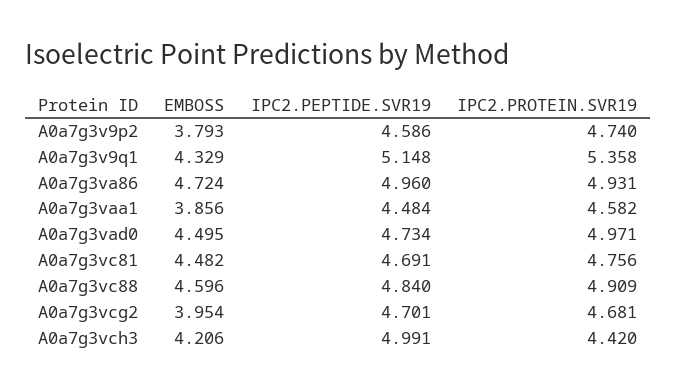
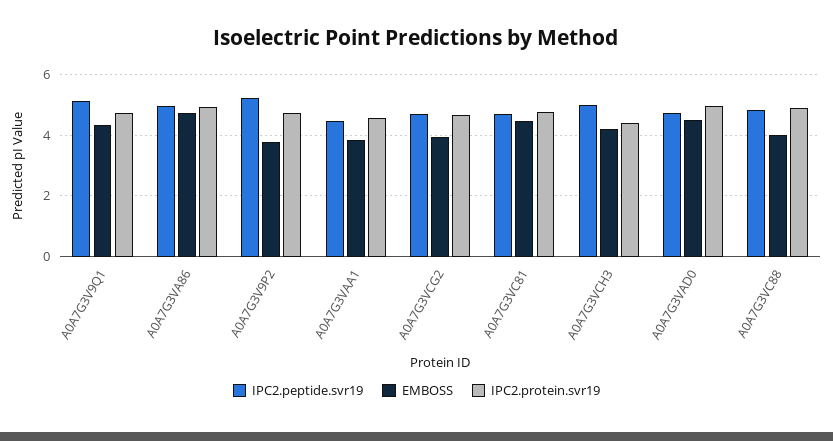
IPC2.PEPTIDE.SVR19, A0a7g3v9p2: 4.586 -> 5.2
IPC2.PROTEIN.SVR19, A0a7g3v9q1: 5.358 -> 4.8
EMBOSS, A0a7g3vc88: 4.596 -> 4

